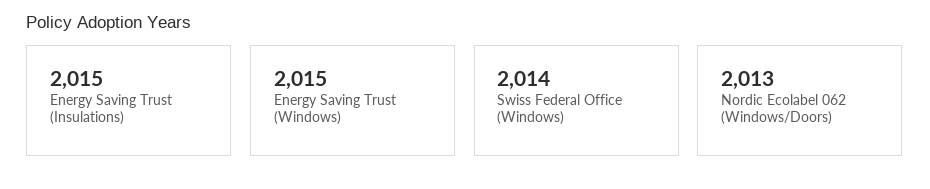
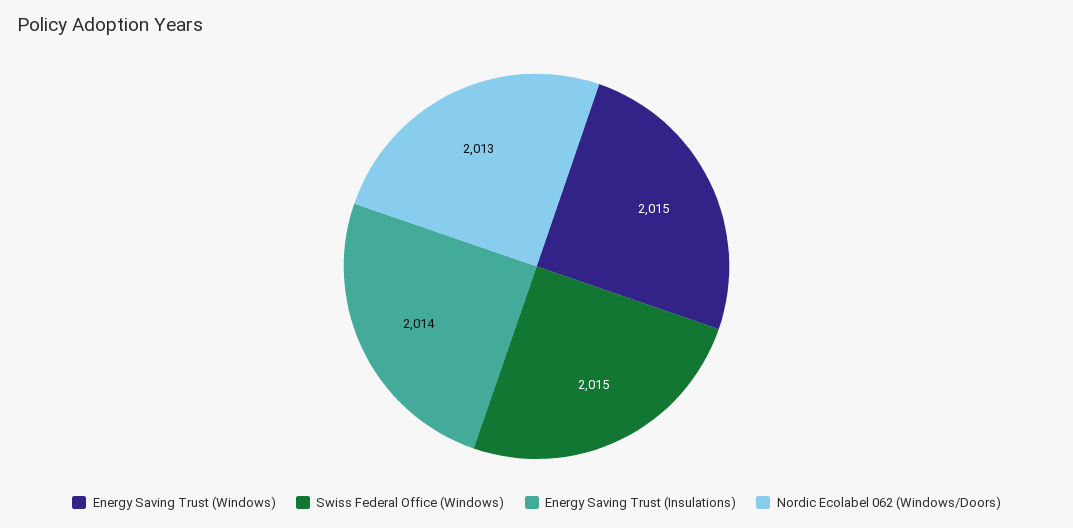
Energy Saving Trust (Insulations): 2015 -> 2014
Swiss Federal Office (Windows): 2014 -> 2015

